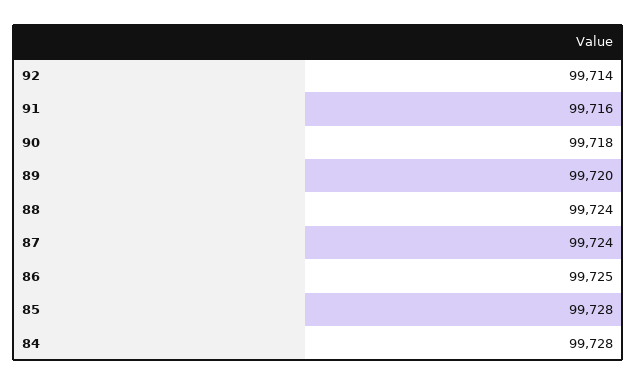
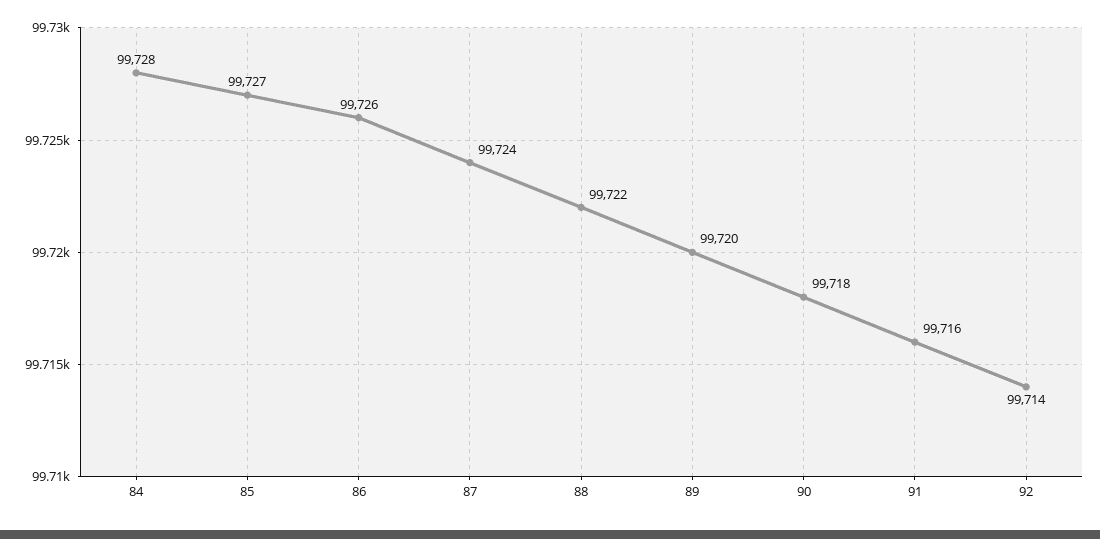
88: 99724 -> 99722
86: 99725 -> 99726
85: 99728 -> 99727

